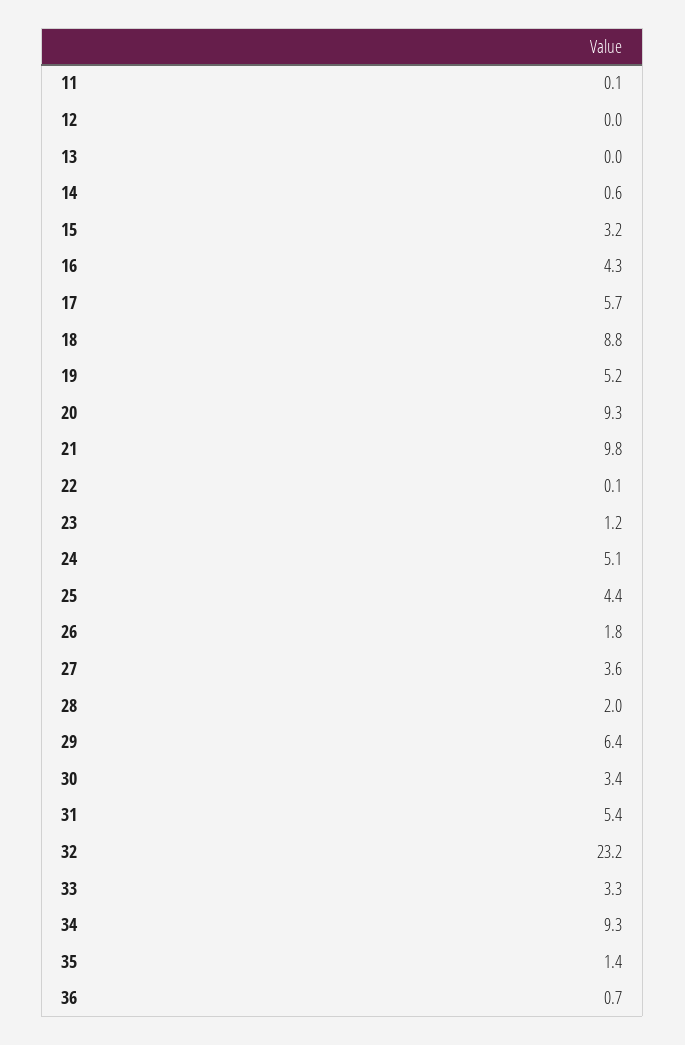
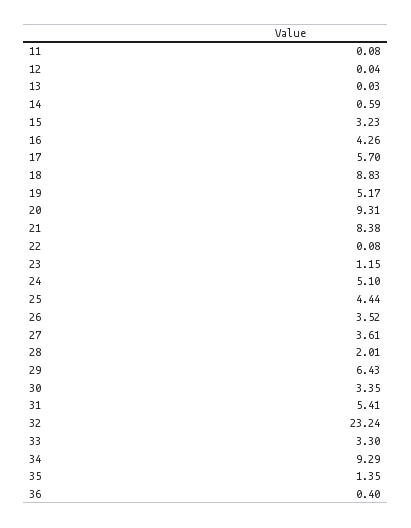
21: 9.8 -> 8.38
26: 1.8 -> 3.52
36: 0.7 -> 0.4

